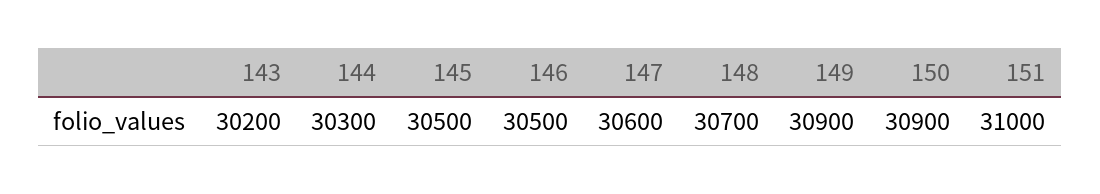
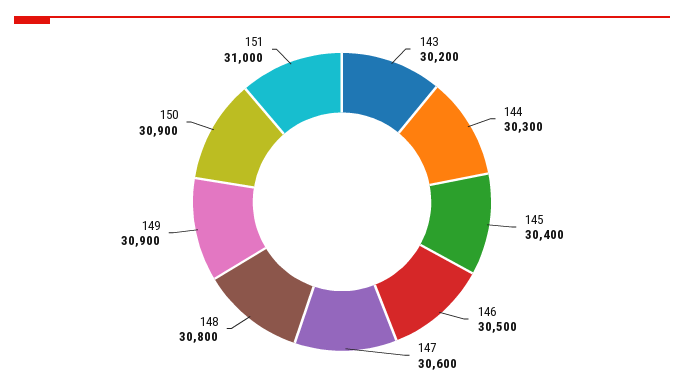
145: 30500 -> 30400
148: 30700 -> 30800

